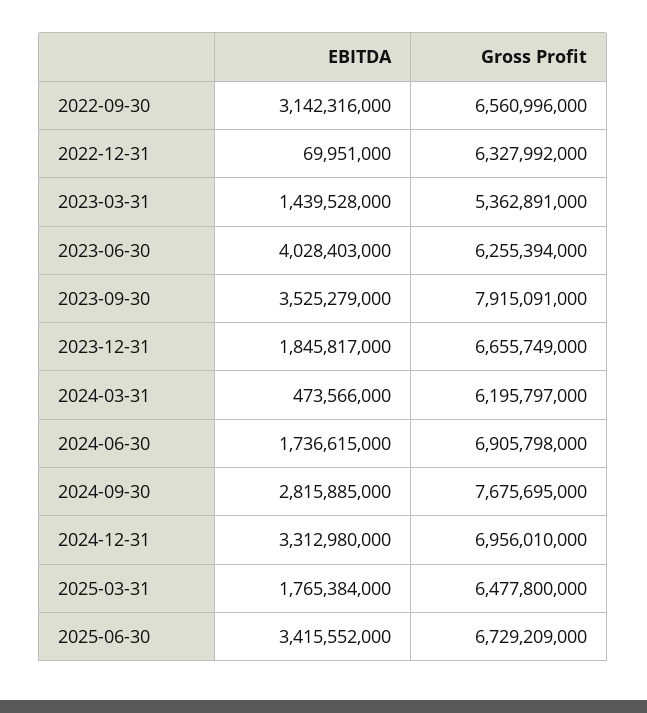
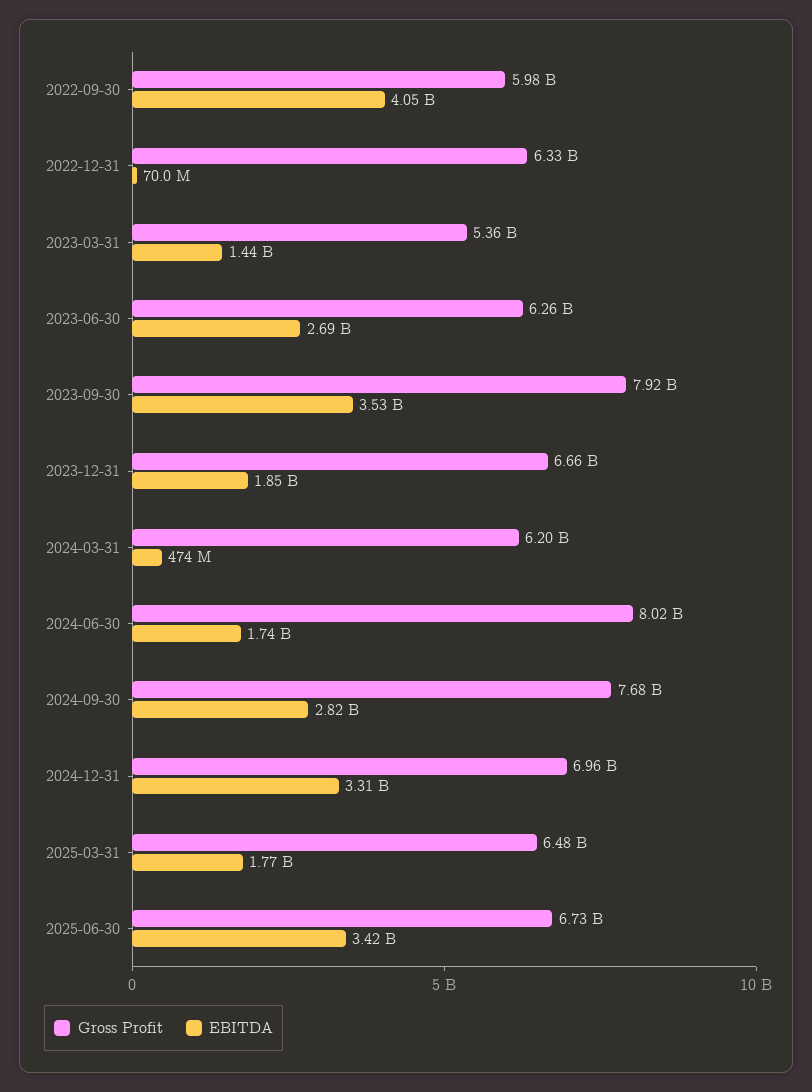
EBITDA, 2022-09-30: 3142316000 -> 4050000000
Gross Profit, 2022-09-30: 6560996000 -> 5980000000
EBITDA, 2023-06-30: 4028403000 -> 2690000000
Gross Profit, 2024-06-30: 6905798000 -> 8020000000

